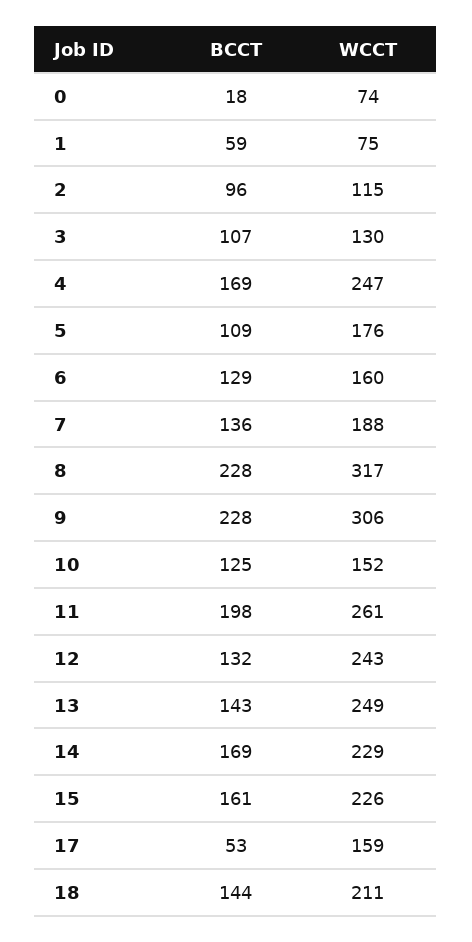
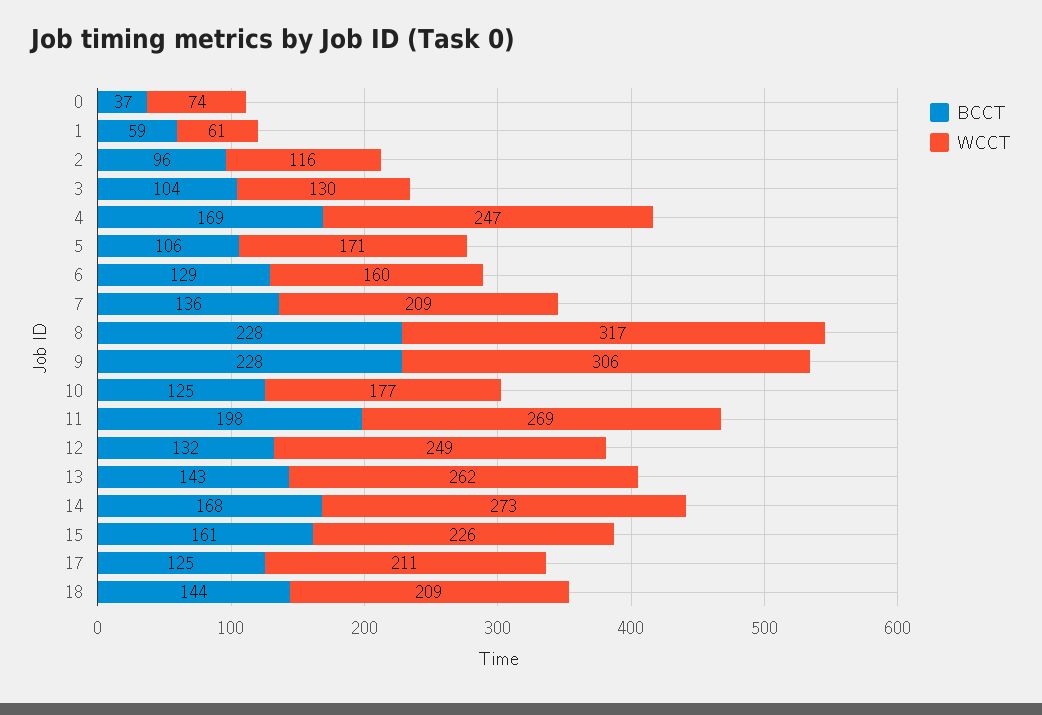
BCCT, 0: 18 -> 37
WCCT, 1: 75 -> 61
WCCT, 2: 115 -> 116
BCCT, 3: 107 -> 104
BCCT, 5: 109 -> 106
WCCT, 5: 176 -> 171
WCCT, 7: 188 -> 209
WCCT, 10: 152 -> 177
WCCT, 11: 261 -> 269
WCCT, 12: 243 -> 249
WCCT, 13: 249 -> 262
BCCT, 14: 169 -> 168
WCCT, 14: 229 -> 273
BCCT, 17: 53 -> 125
WCCT, 17: 159 -> 211
WCCT, 18: 211 -> 209

